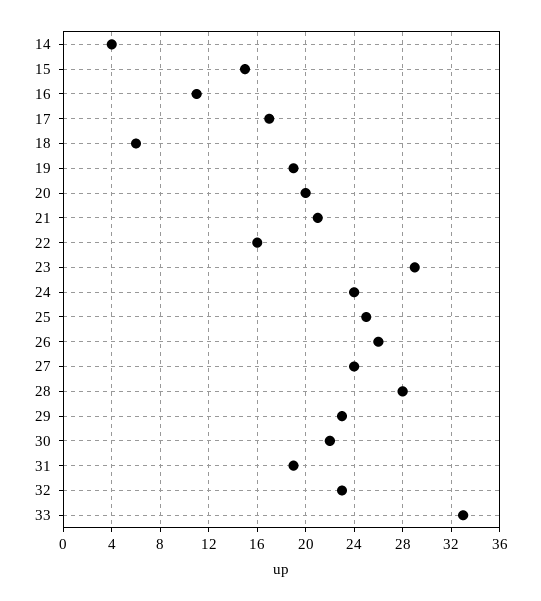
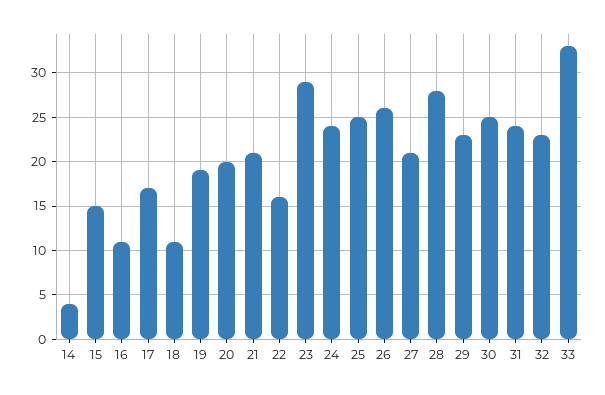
18: 6 -> 11
27: 24 -> 21
30: 22 -> 25
31: 19 -> 24

